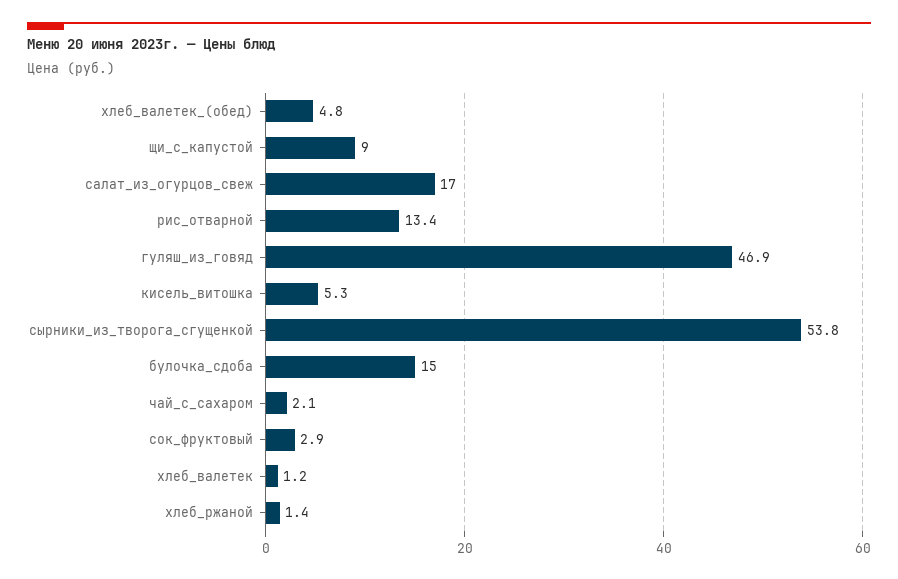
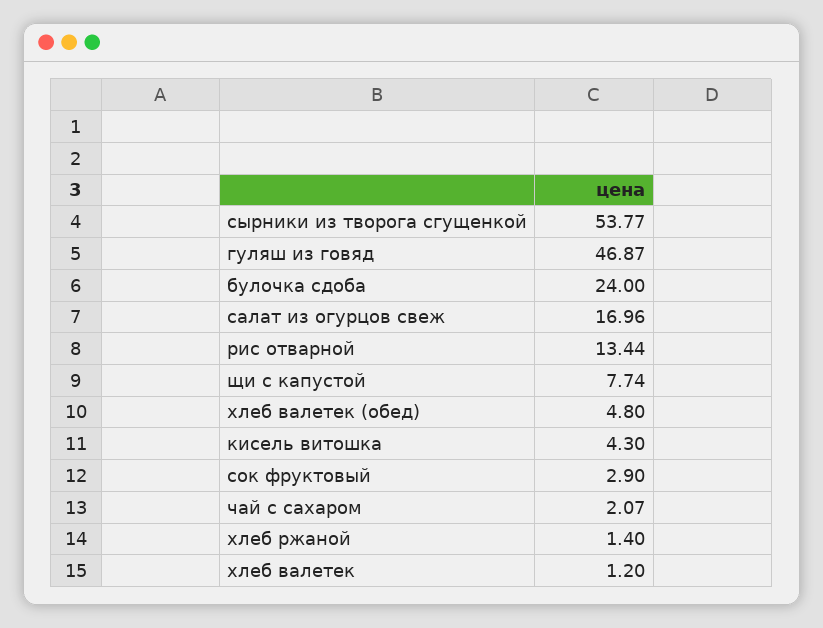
щи_с_капустой: 9 -> 7.74
кисель_витошка: 5.3 -> 4.3
булочка_сдоба: 15 -> 24

